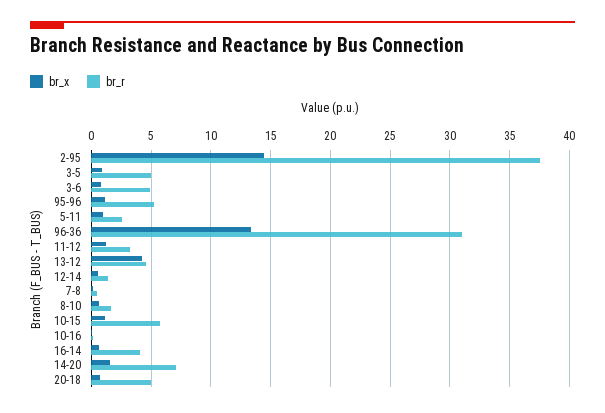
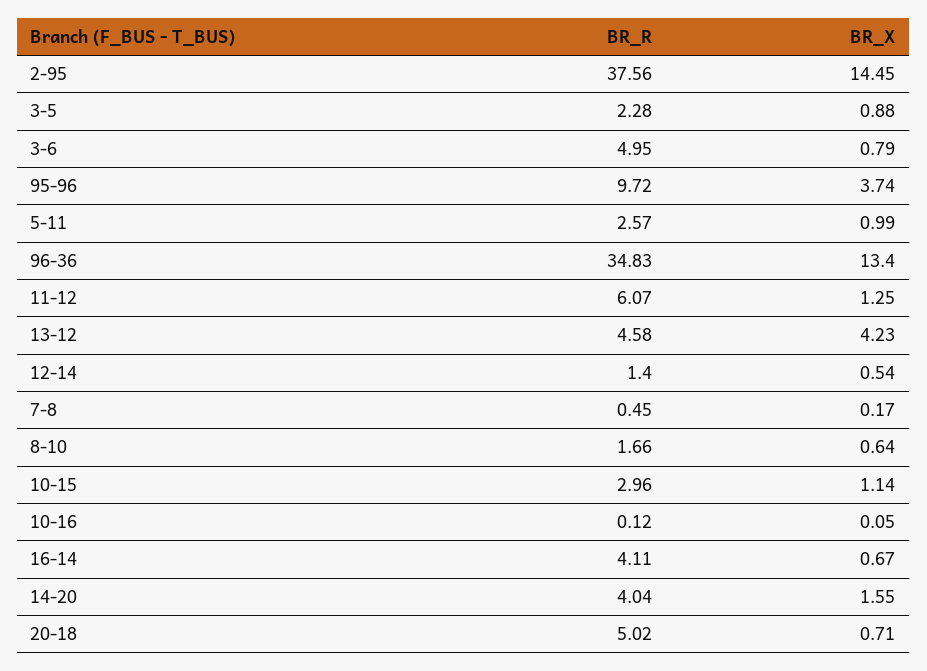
br_r, 3-5: 5 -> 2.28
br_x, 95-96: 1 -> 3.74
br_r, 95-96: 5 -> 9.72
br_r, 96-36: 31 -> 34.83
br_r, 11-12: 3 -> 6.07
br_r, 10-15: 6 -> 2.96
br_r, 14-20: 7 -> 4.04

